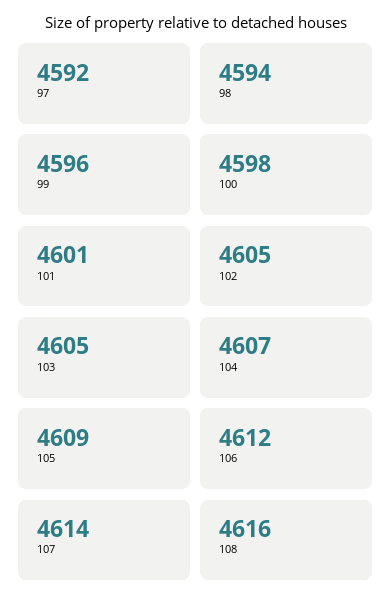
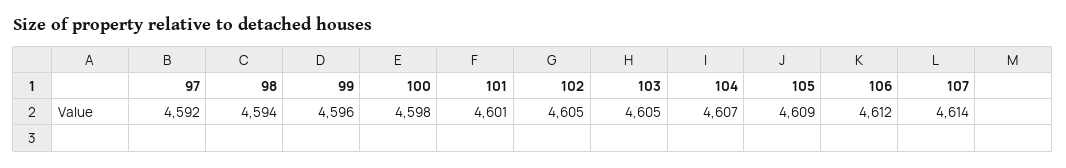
108: 4616 -> none

